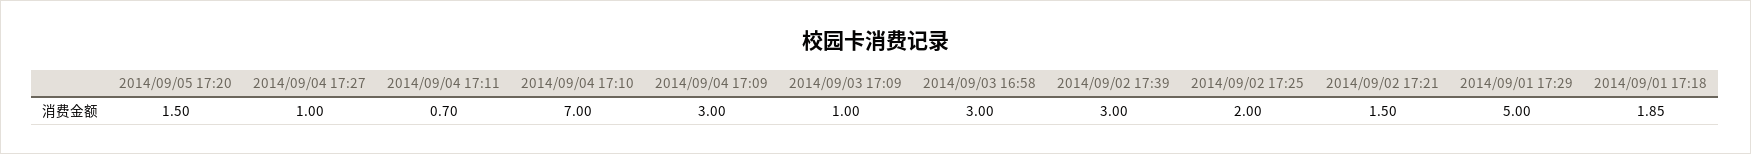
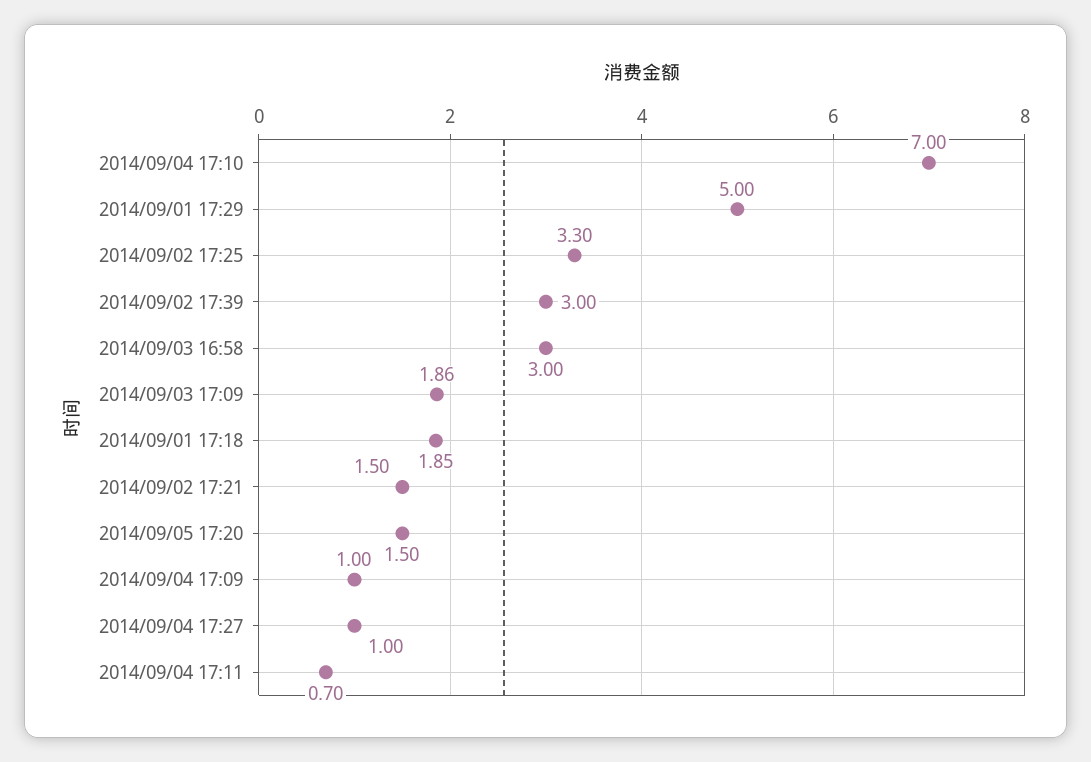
2014/09/04 17:09: 3 -> 1
2014/09/03 17:09: 1 -> 1.86
2014/09/02 17:25: 2 -> 3.3

